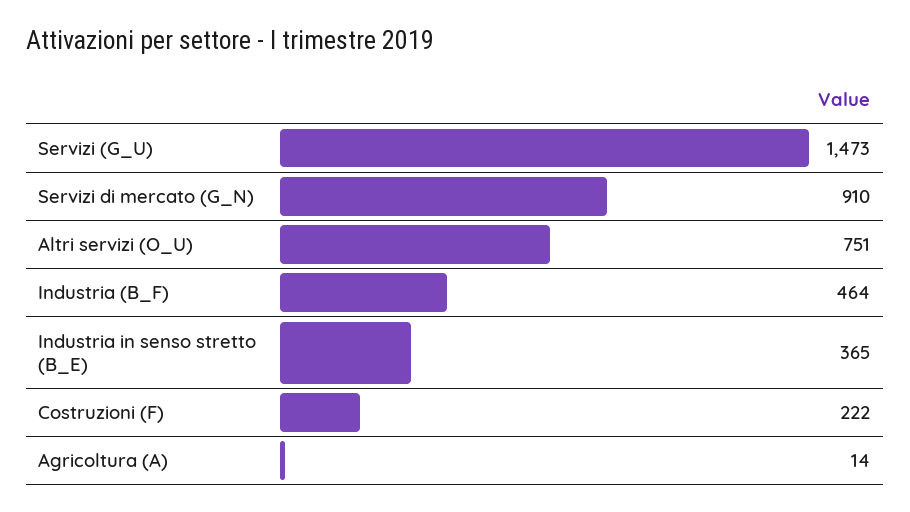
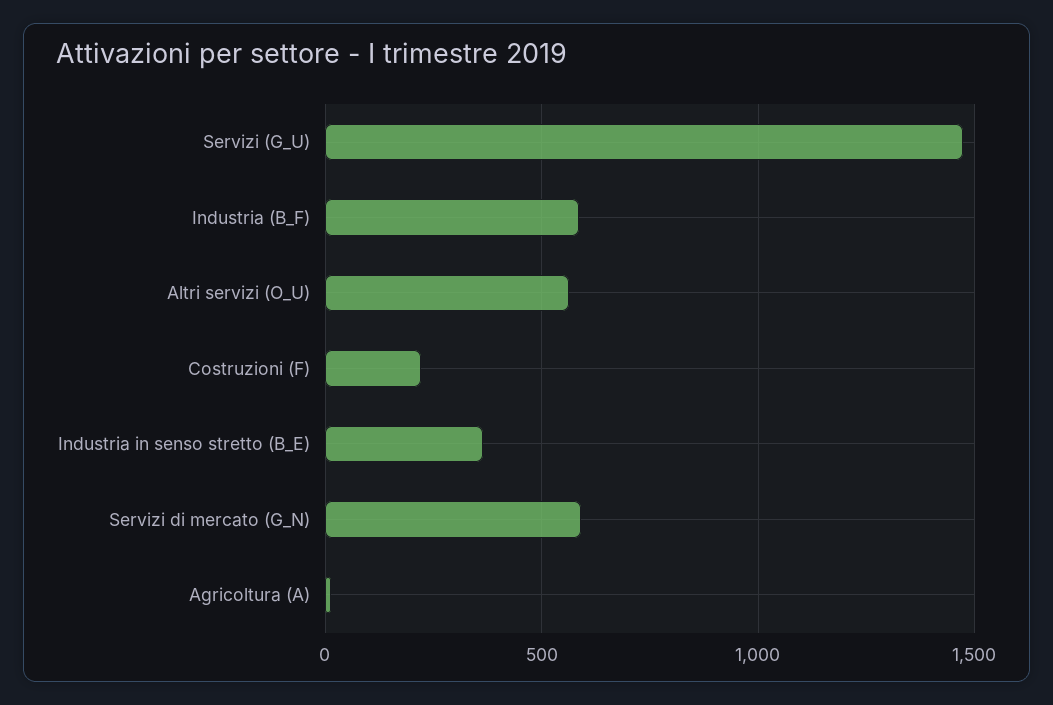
Servizi di mercato (G_N): 910 -> 600
Altri servizi (O_U): 751 -> 550
Industria (B_F): 464 -> 600

